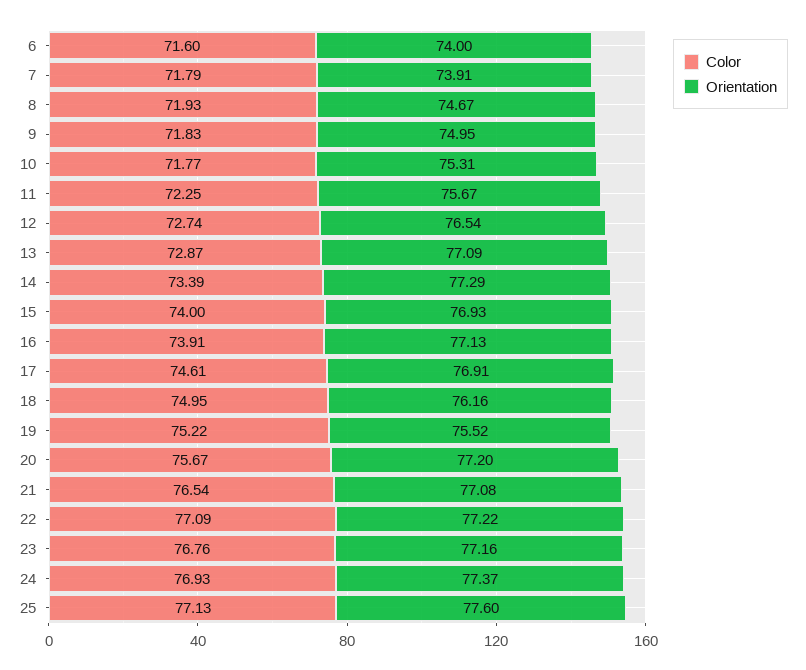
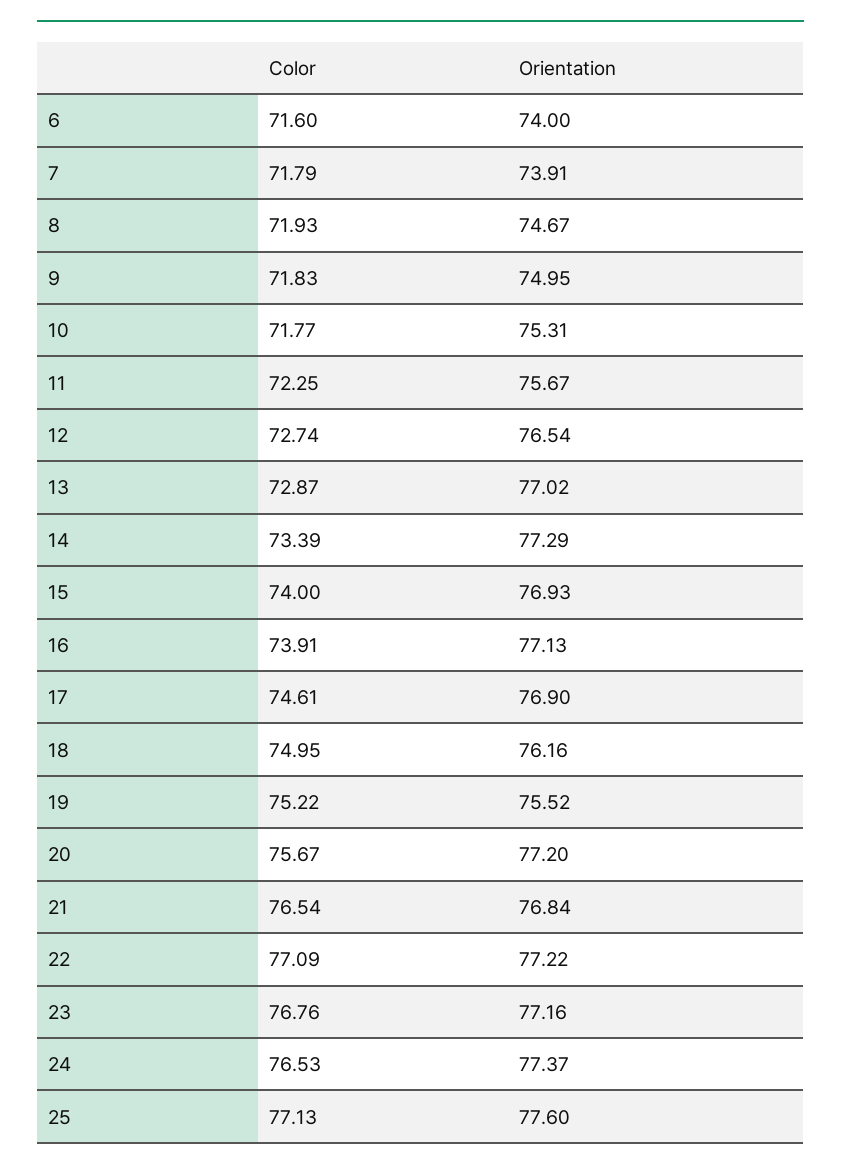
Orientation, 13: 77.09 -> 77.02
Orientation, 17: 76.91 -> 76.9
Orientation, 21: 77.08 -> 76.84
Color, 24: 76.93 -> 76.53

